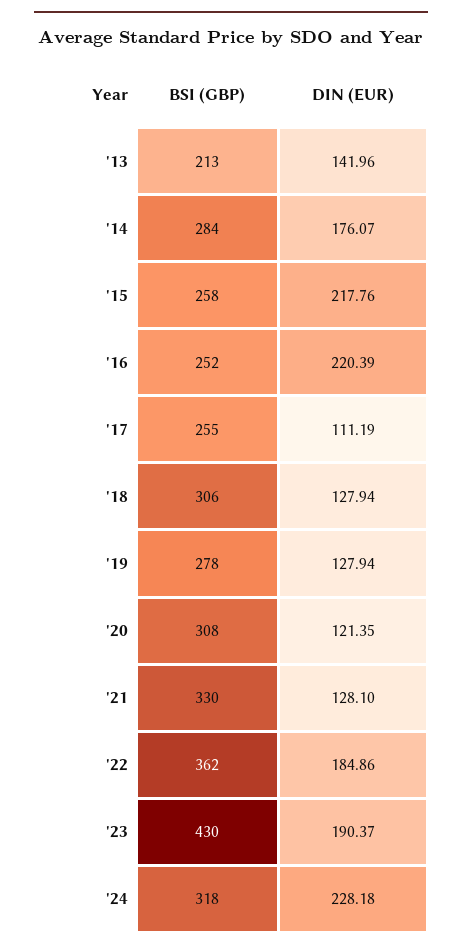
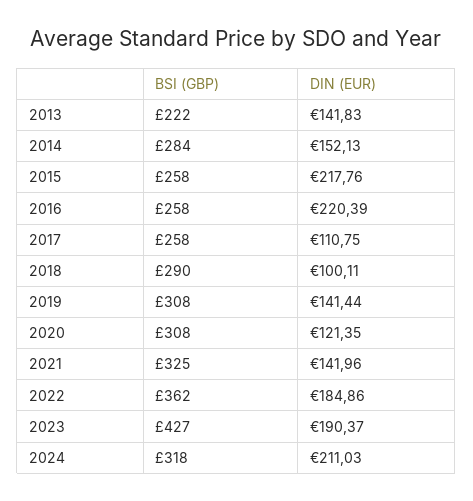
BSI (GBP), '13: 213 -> 222
DIN (EUR), '13: 141.96 -> 141.83
DIN (EUR), '14: 176.07 -> 152.13
BSI (GBP), '16: 252 -> 258
BSI (GBP), '17: 255 -> 258
DIN (EUR), '17: 111.19 -> 110.75
BSI (GBP), '18: 306 -> 290
DIN (EUR), '18: 127.94 -> 100.11
BSI (GBP), '19: 278 -> 308
DIN (EUR), '19: 127.94 -> 141.44
BSI (GBP), '21: 330 -> 325
DIN (EUR), '21: 128.1 -> 141.96
BSI (GBP), '23: 430 -> 427
DIN (EUR), '24: 228.18 -> 211.03

